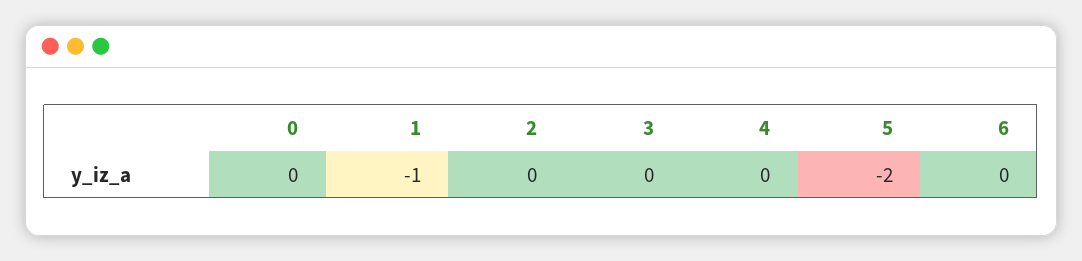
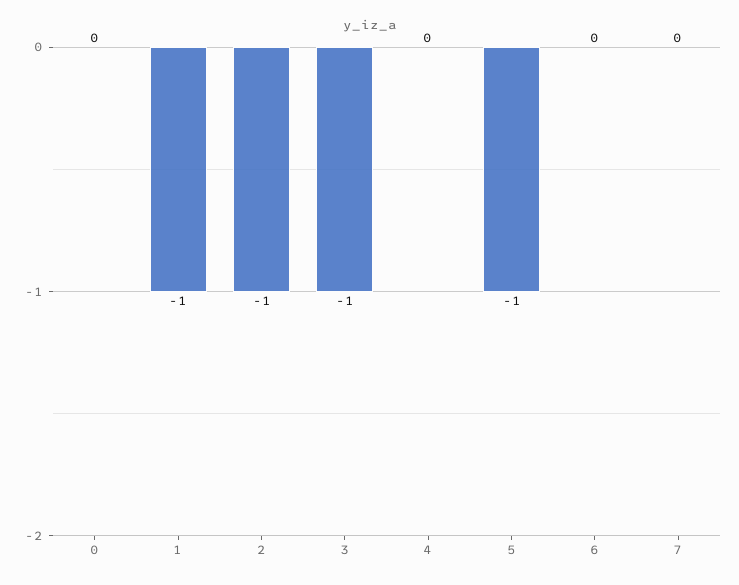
2: 0 -> -1
3: 0 -> -1
5: -2 -> -1
7: none -> 0

